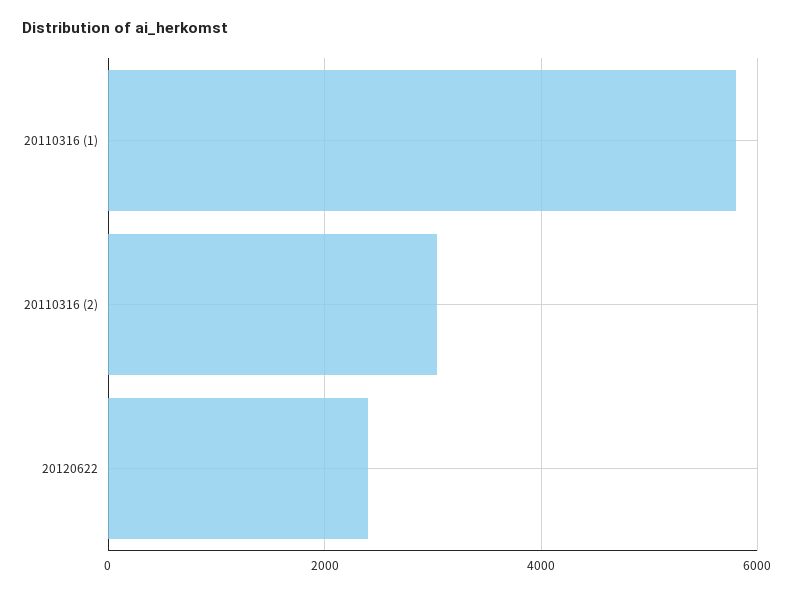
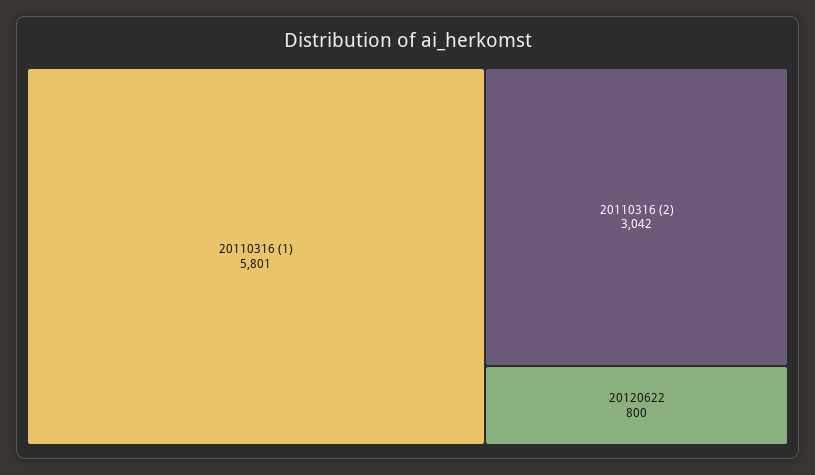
20120622: 2400 -> 800

